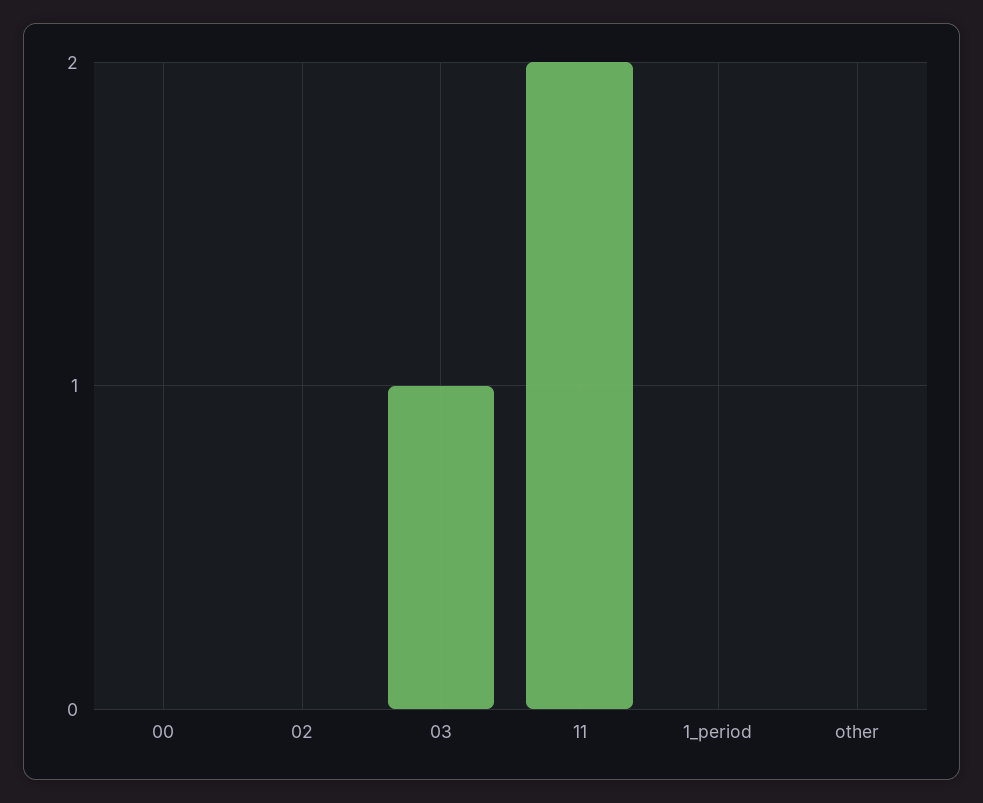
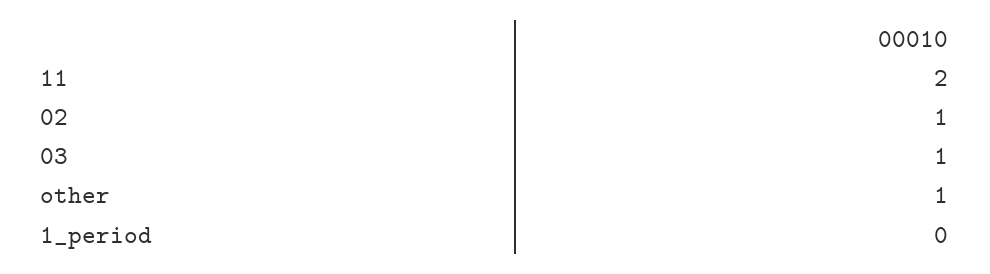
00: 0 -> none
02: 0 -> 1
other: 0 -> 1

